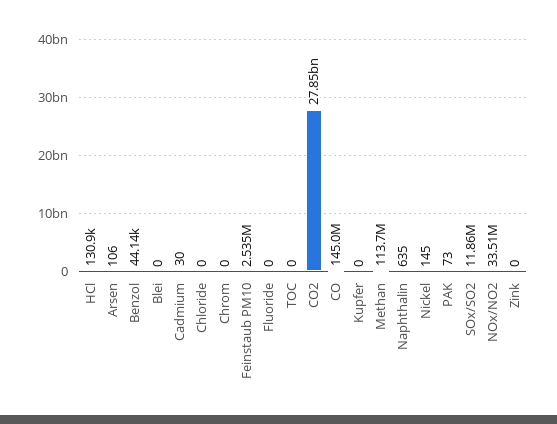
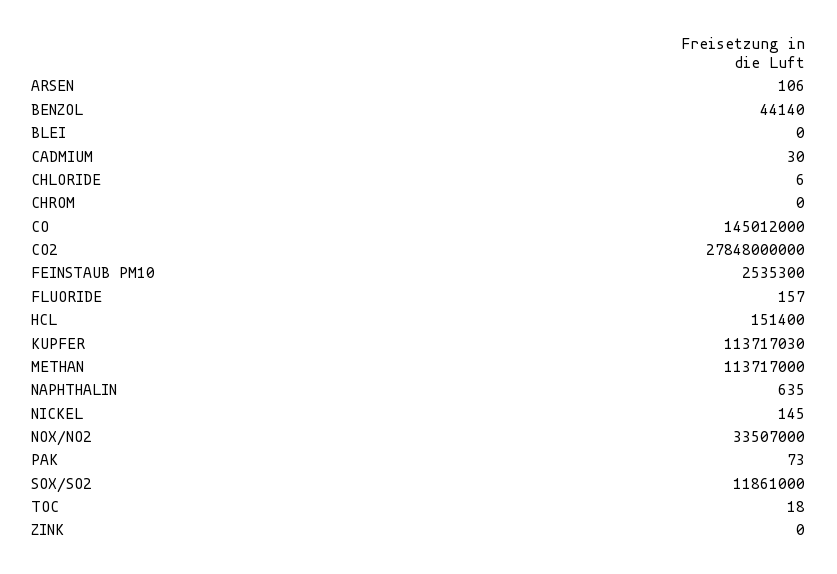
HCl: 130900 -> 151400
Chloride: 0 -> 6
Fluoride: 0 -> 157
TOC: 0 -> 18
Kupfer: 0 -> 113717030

